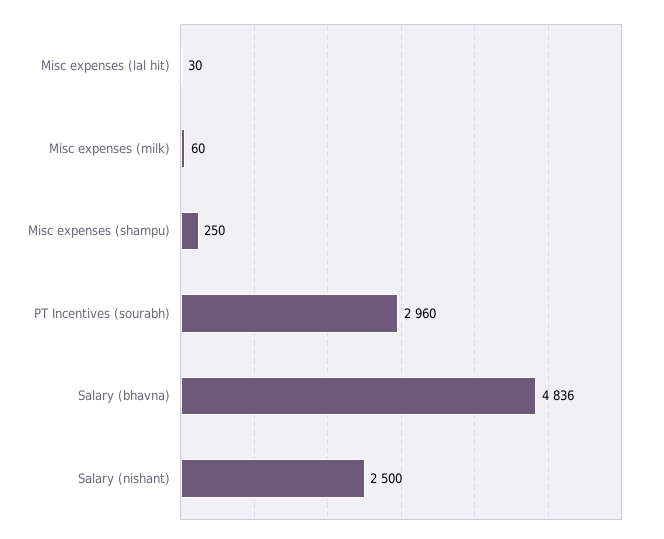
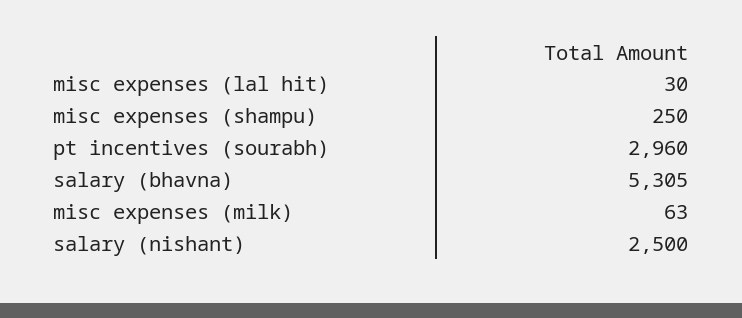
Misc expenses (milk): 60 -> 63
Salary (bhavna): 4836 -> 5305

